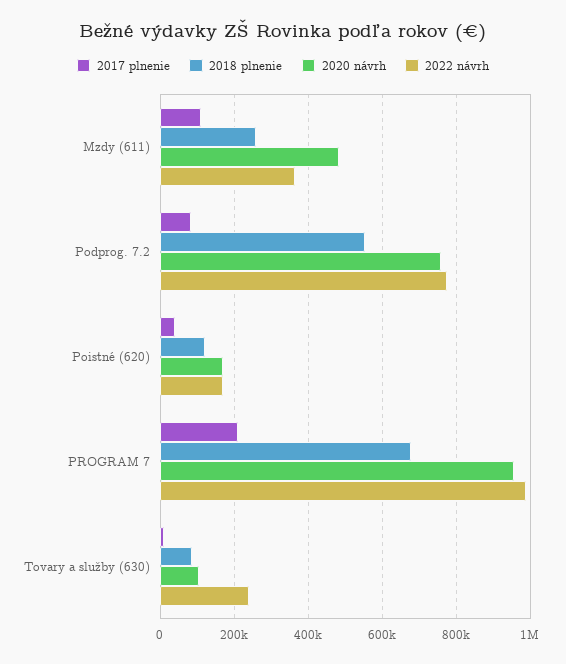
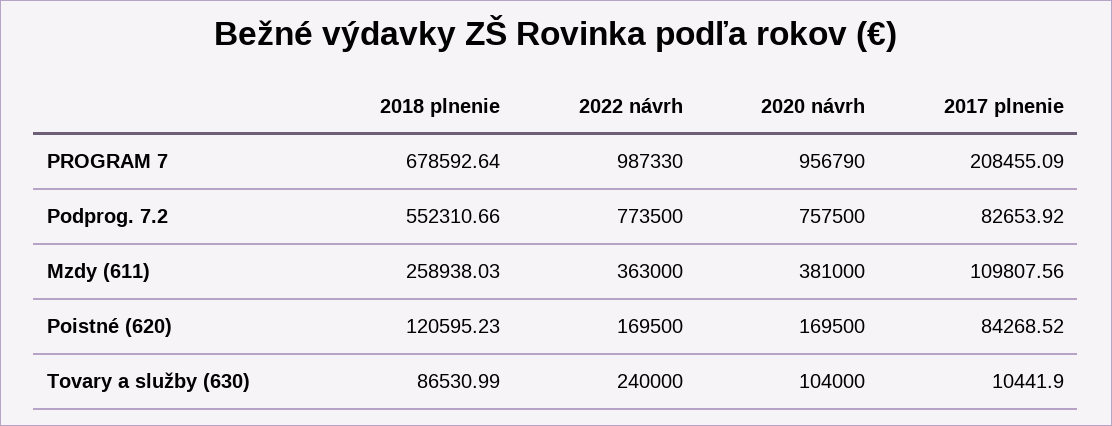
2020 návrh, Mzdy (611): 480000 -> 381000
2017 plnenie, Poistné (620): 40000 -> 84268.52

